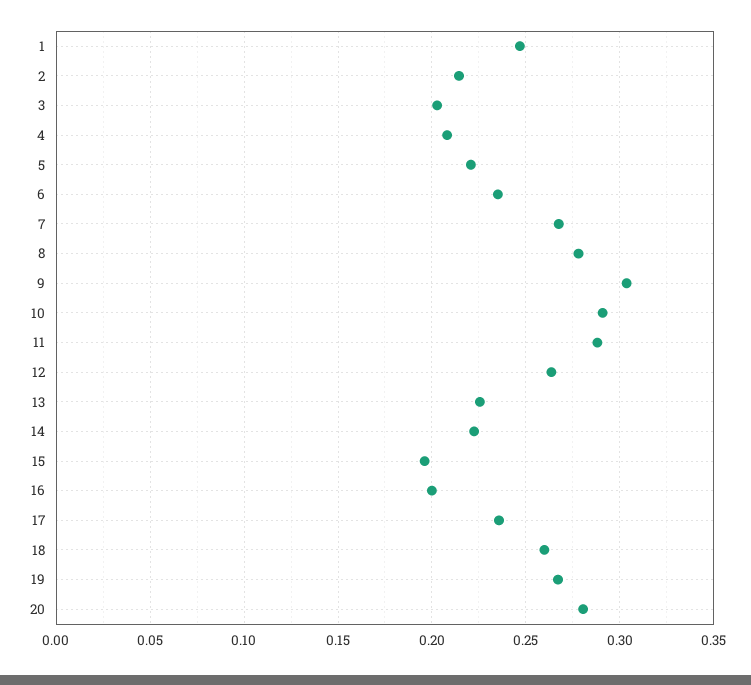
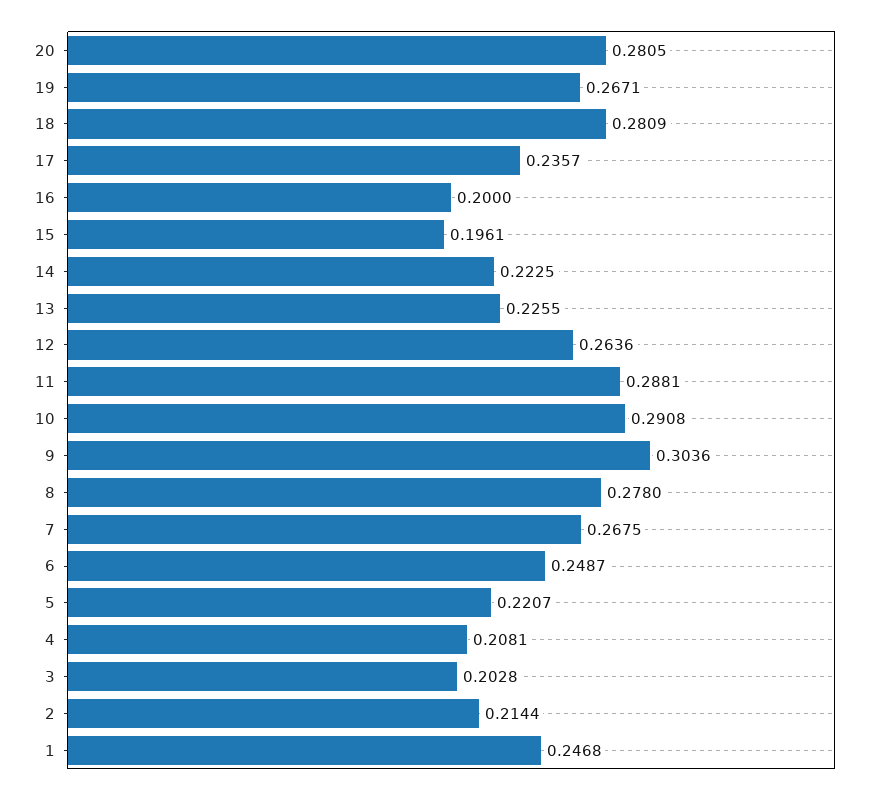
6: 0.235 -> 0.2487
18: 0.26 -> 0.2809

